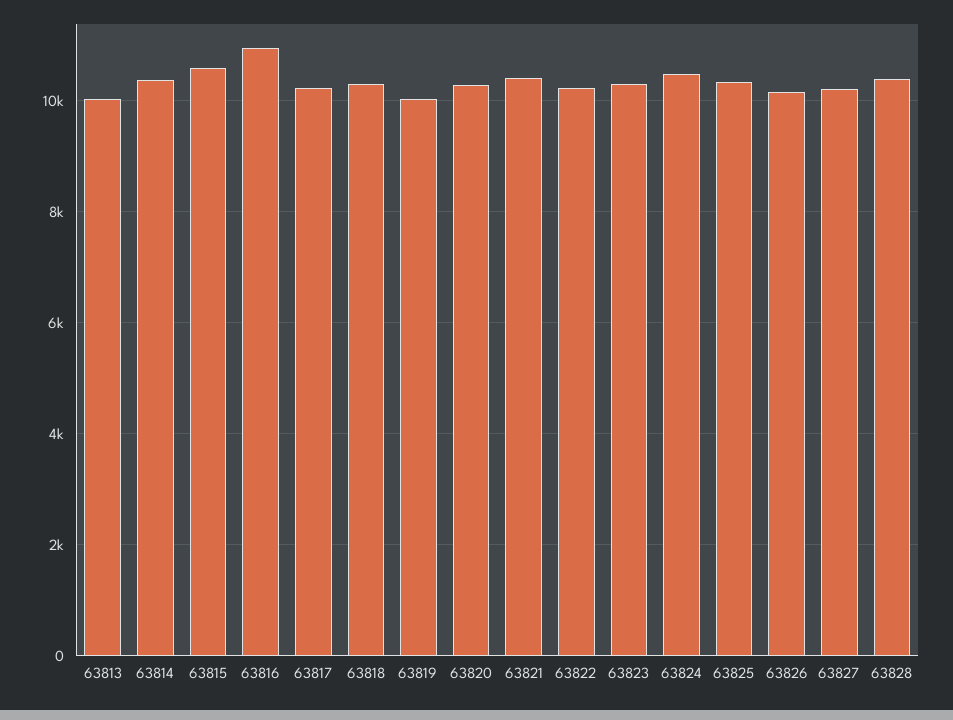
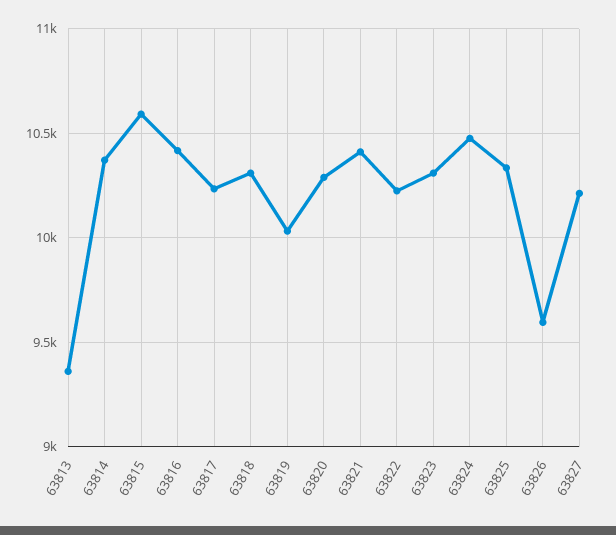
63813: 10000 -> 9350
63816: 11000 -> 10400
63826: 10200 -> 9600
63828: 10400 -> none

